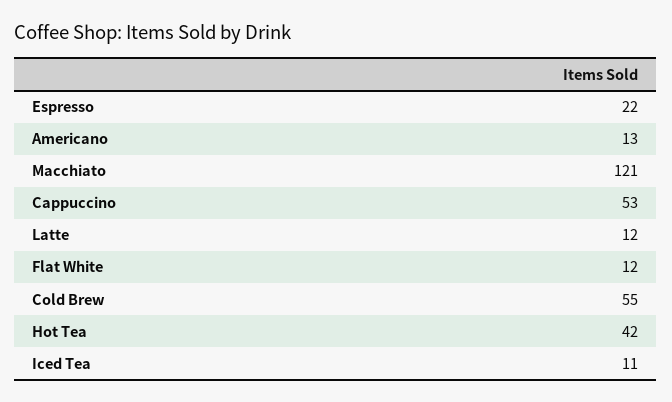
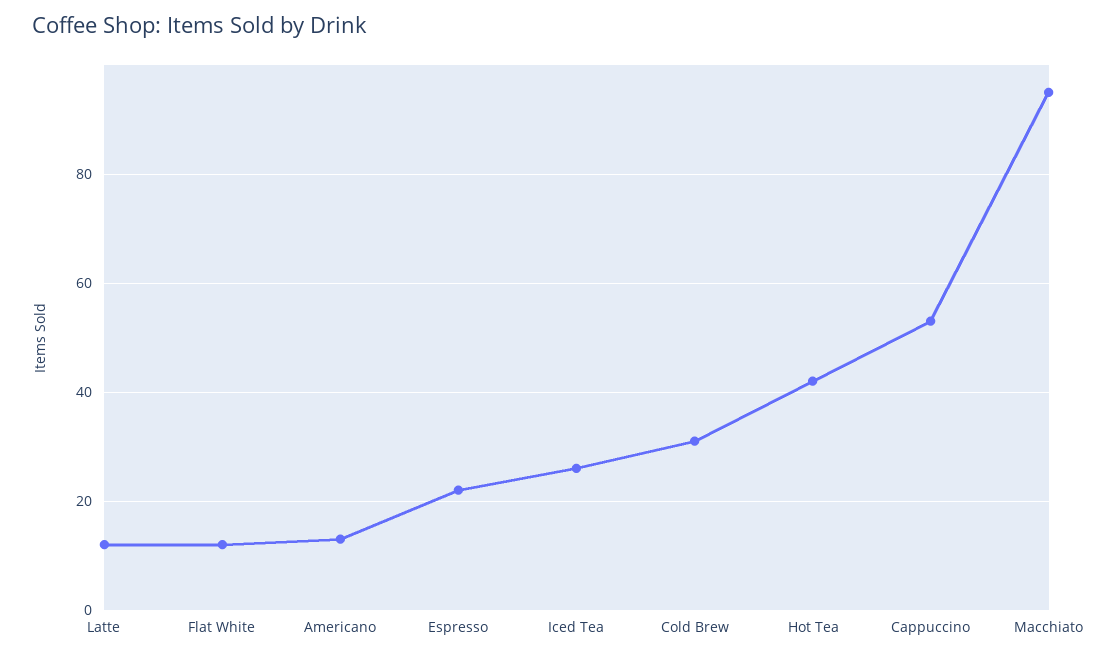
Macchiato: 121 -> 95
Cold Brew: 55 -> 30
Iced Tea: 11 -> 25

